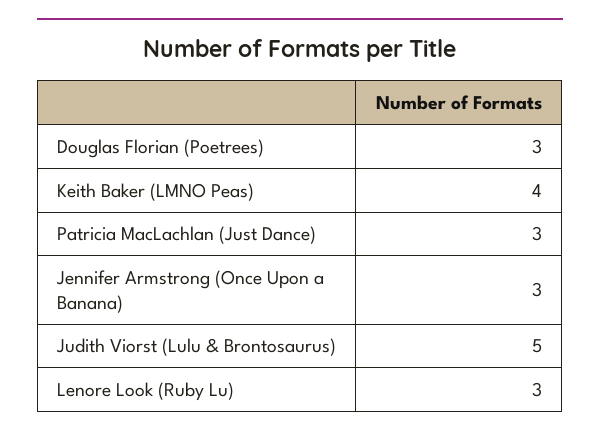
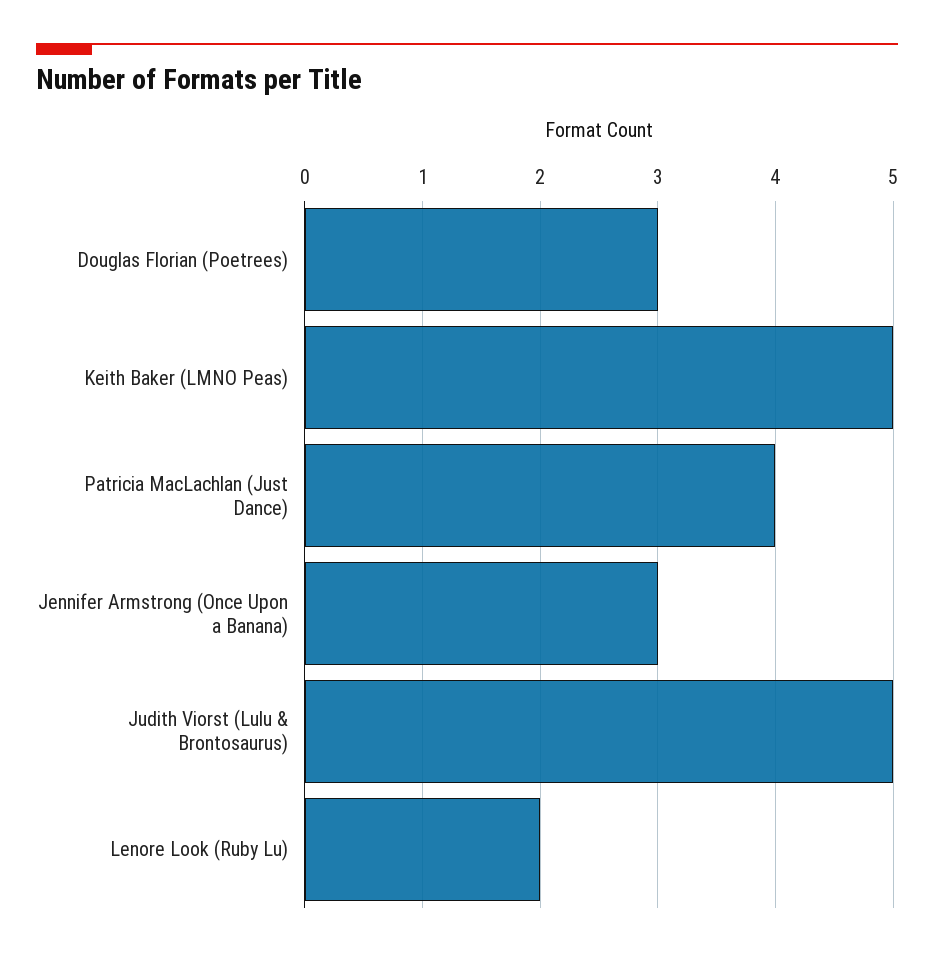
Keith Baker (LMNO Peas): 4 -> 5
Patricia MacLachlan (Just Dance): 3 -> 4
Lenore Look (Ruby Lu): 3 -> 2

